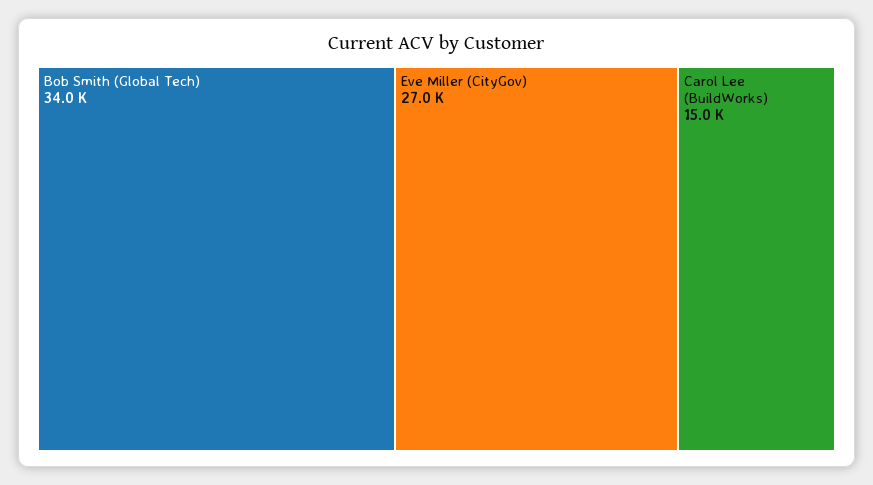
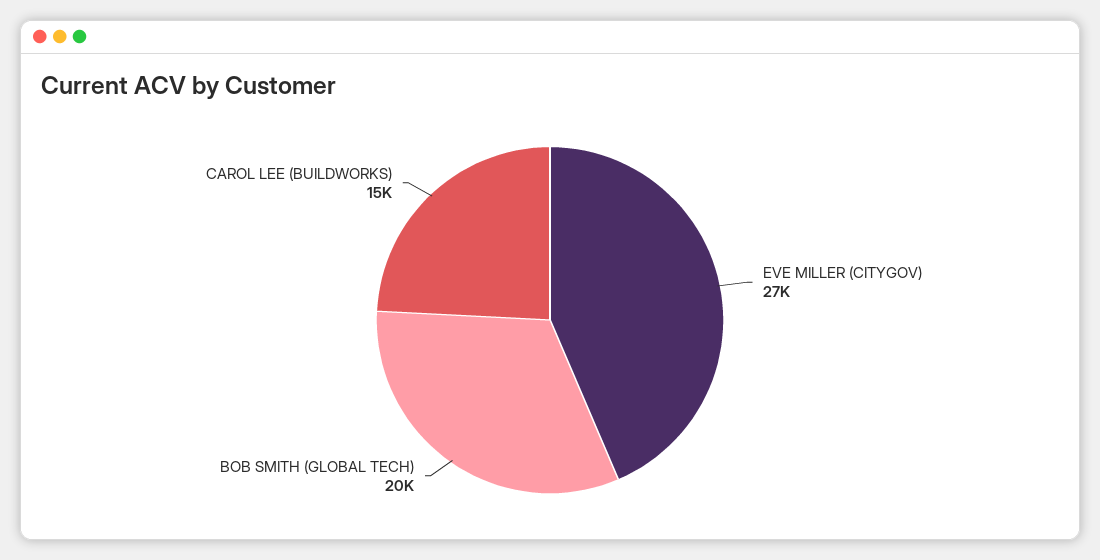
Bob Smith (Global Tech): 34000 -> 20000

